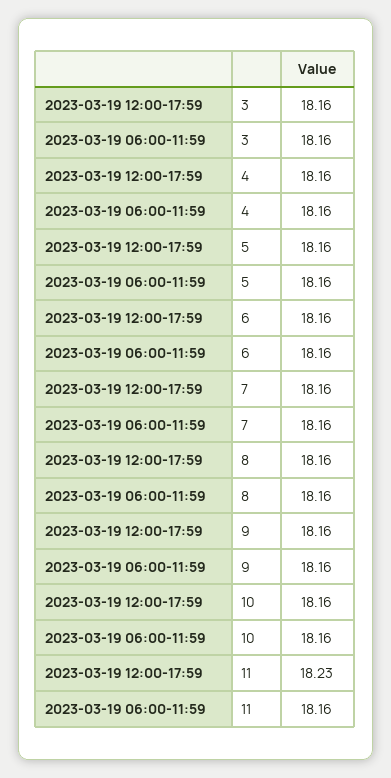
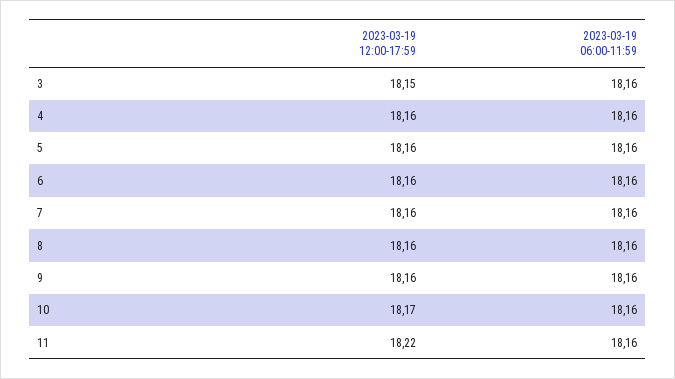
2023-03-19 12:00-17:59, 3: 18.16 -> 18.15
2023-03-19 12:00-17:59, 10: 18.16 -> 18.17
2023-03-19 12:00-17:59, 11: 18.23 -> 18.22

